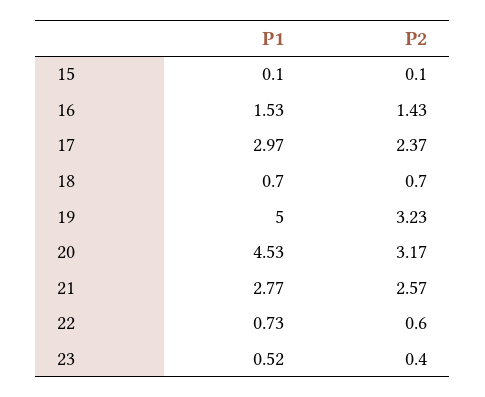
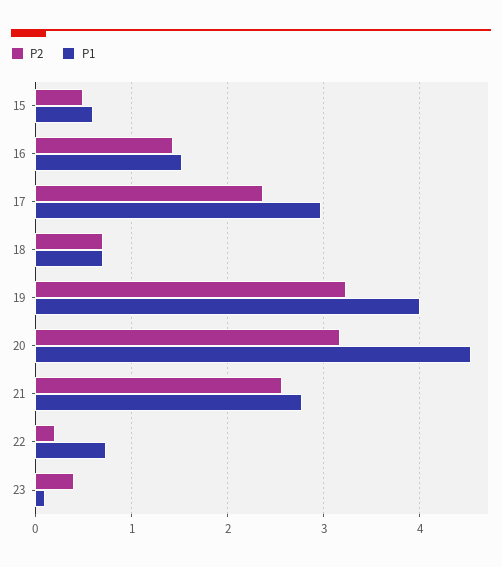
P1, 15: 0.1 -> 0.6
P2, 15: 0.1 -> 0.5
P1, 19: 5 -> 4
P2, 22: 0.6 -> 0.2
P1, 23: 0.52 -> 0.1

